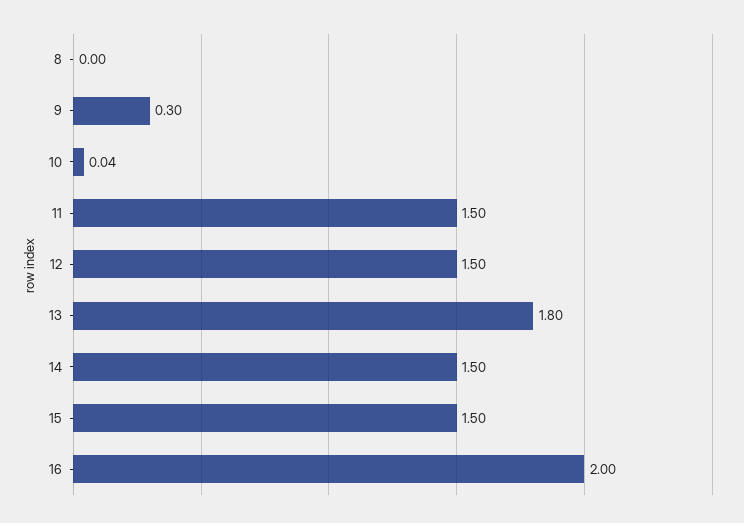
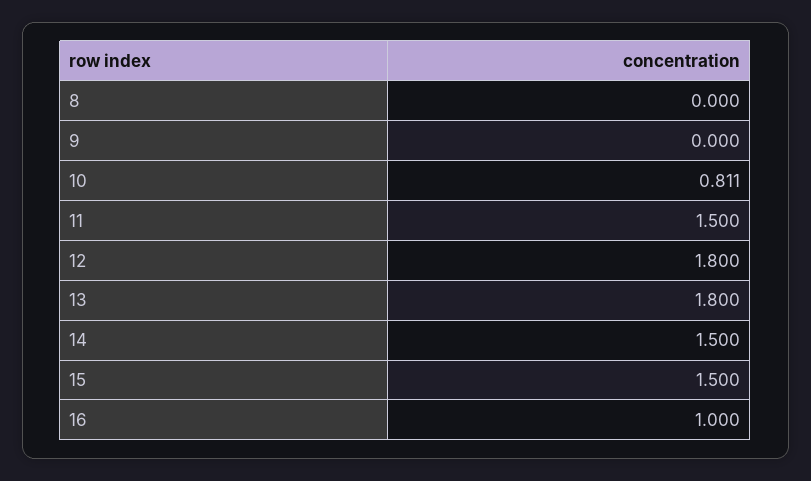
9: 0.3 -> 0
10: 0.04 -> 0.811
12: 1.5 -> 1.8
16: 2 -> 1

